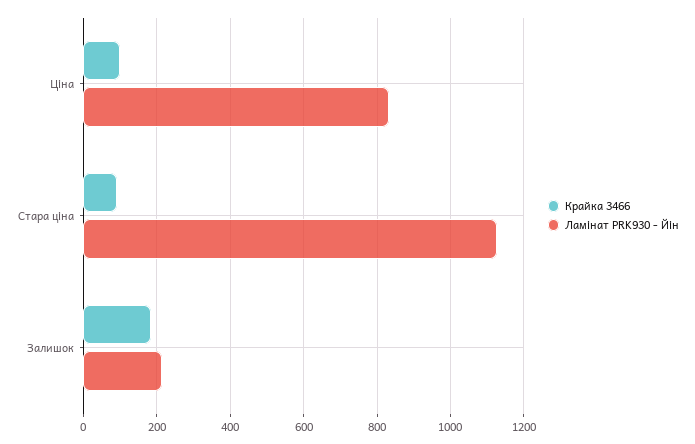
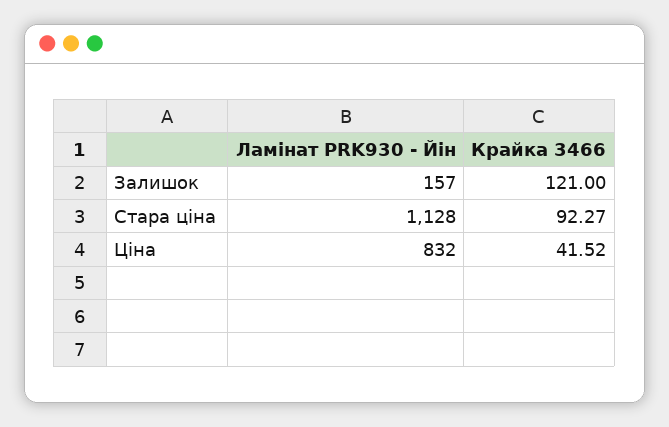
Крайка 3466, Ціна: 100 -> 41.52
Крайка 3466, Залишок: 180 -> 121
Ламінат PRK930 - Йін, Залишок: 220 -> 157

